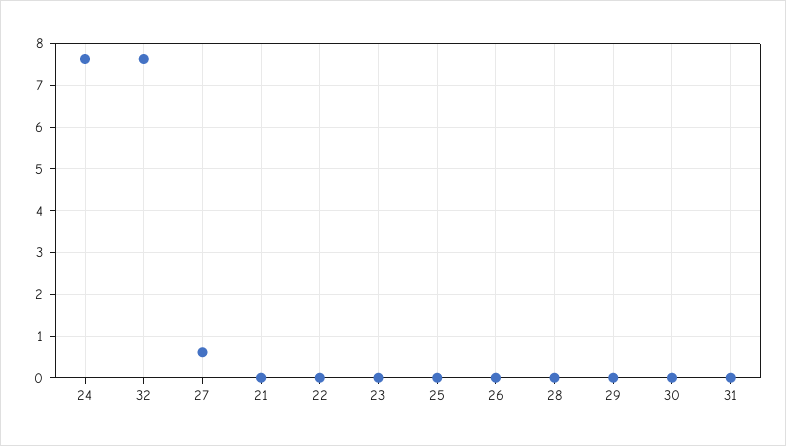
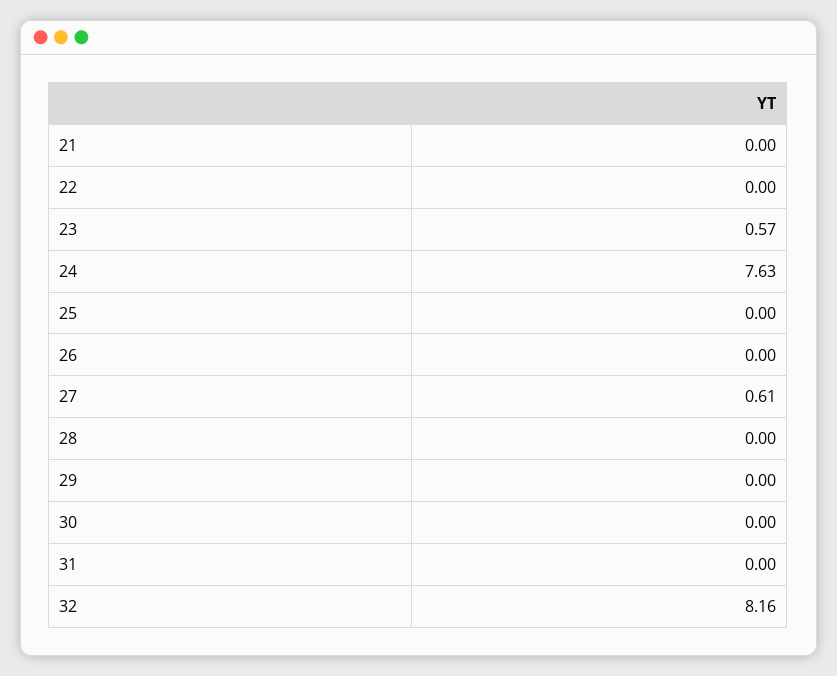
32: 7.6 -> 8.16
23: 0 -> 0.57

